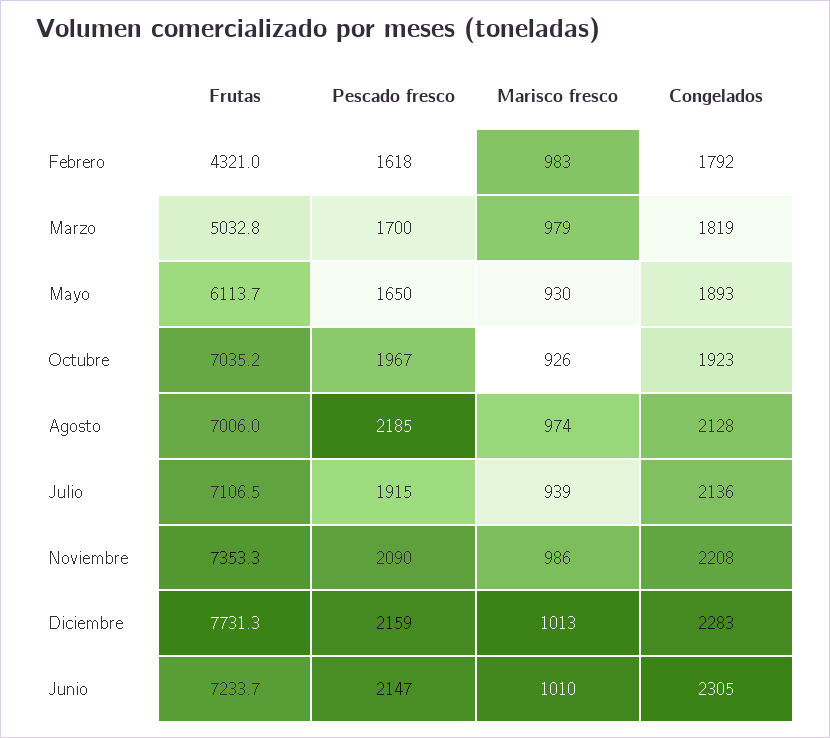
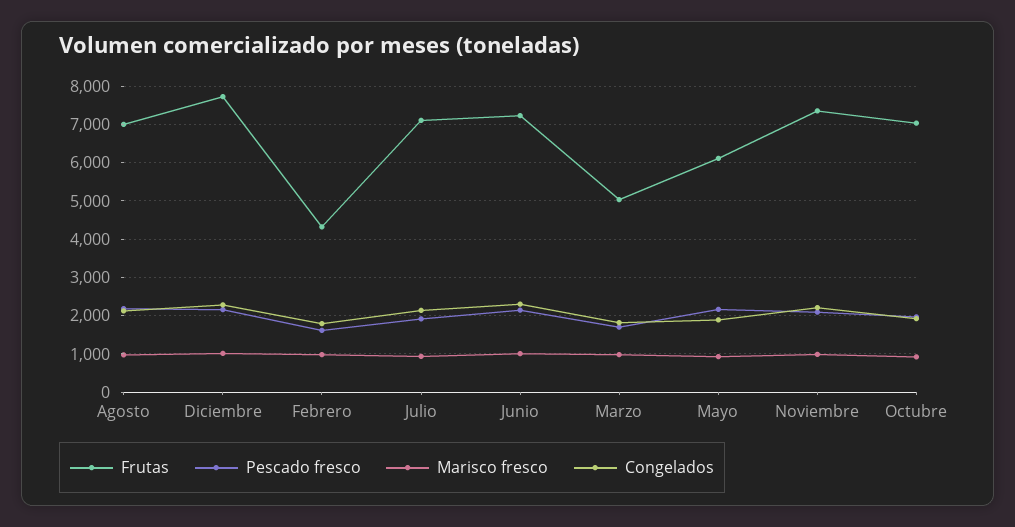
Pescado fresco, Mayo: 1650 -> 2200

